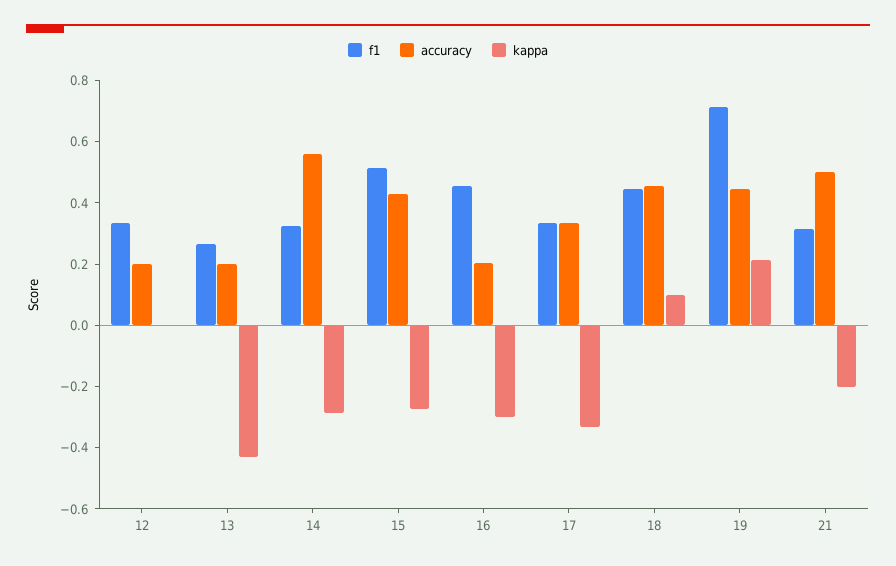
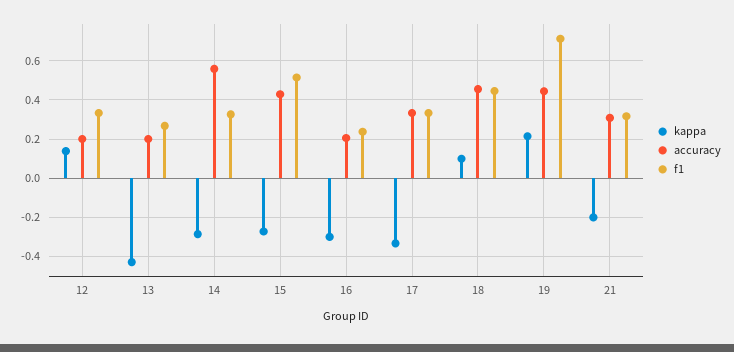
kappa, 12: 0 -> 0.15
f1, 16: 0.45 -> 0.25
accuracy, 21: 0.5 -> 0.3

